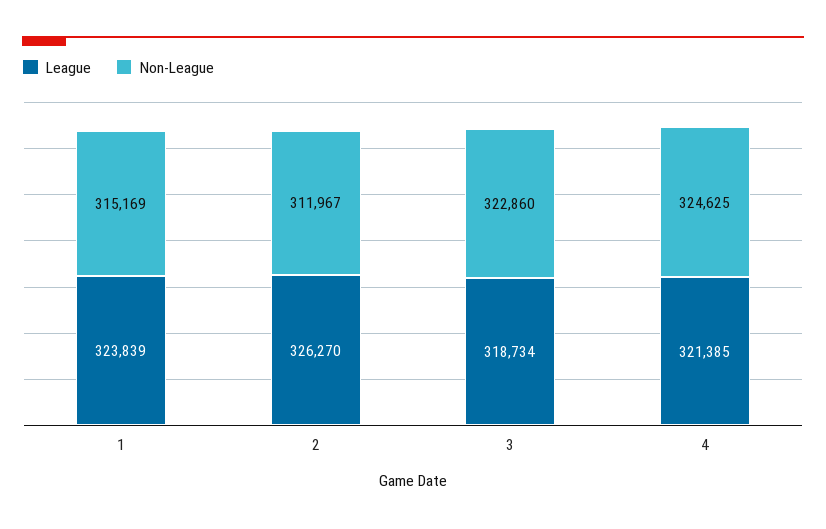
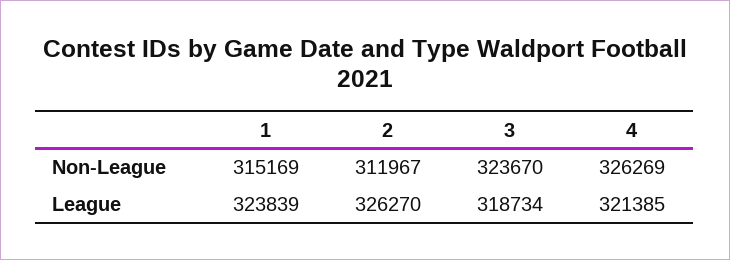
Non-League, 3: 322860 -> 323670
Non-League, 4: 324625 -> 326269

